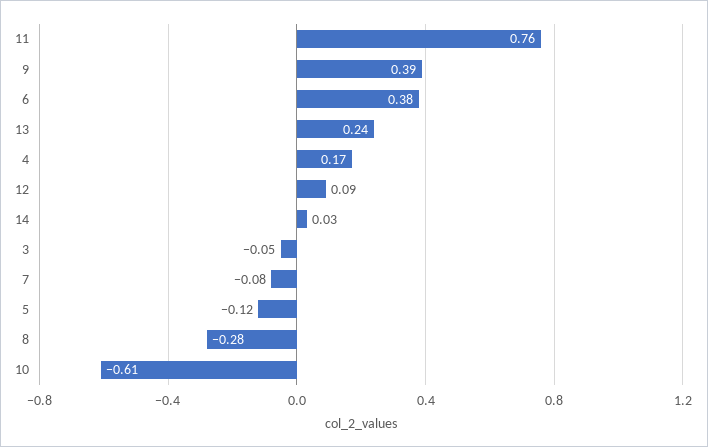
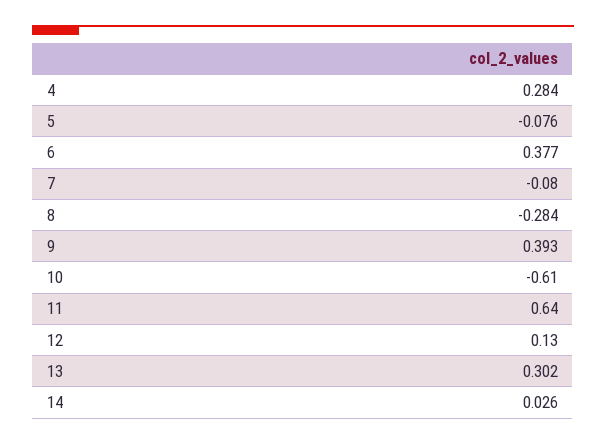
11: 0.76 -> 0.64
13: 0.24 -> 0.302
4: 0.17 -> 0.284
12: 0.09 -> 0.13
3: -0.05 -> none
5: -0.12 -> -0.076

